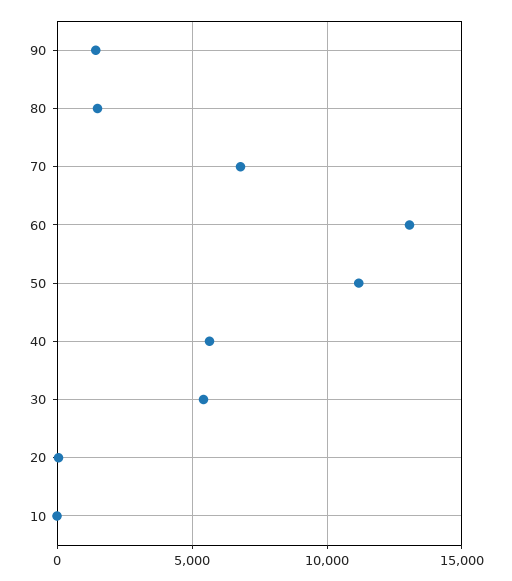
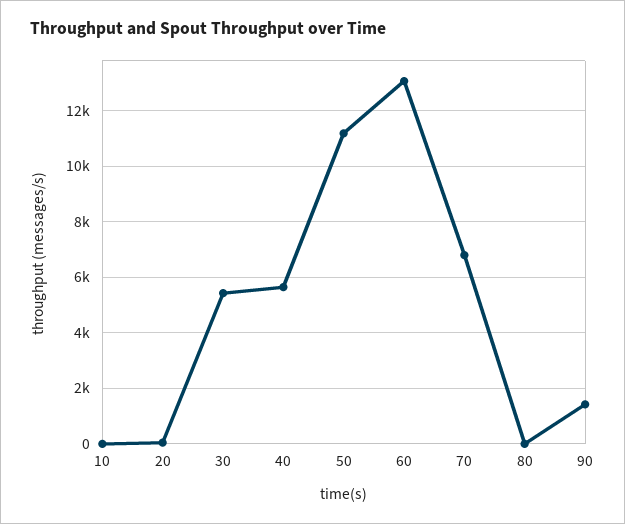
80: 1500 -> 0

